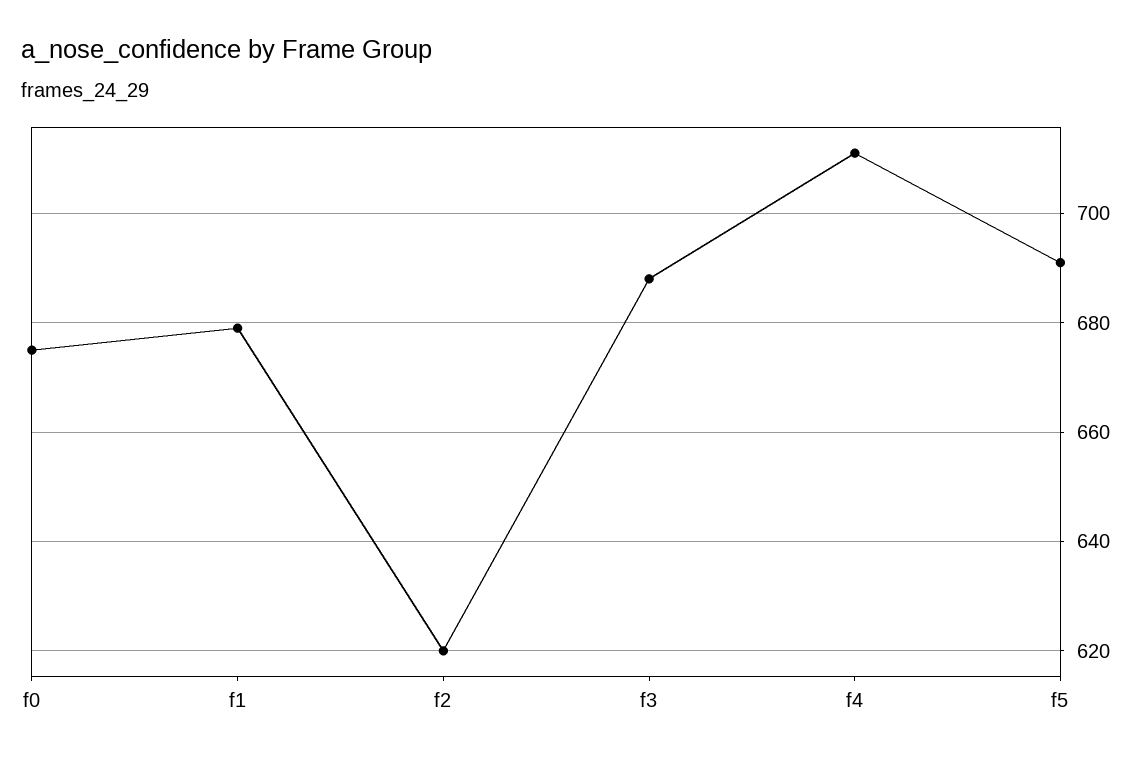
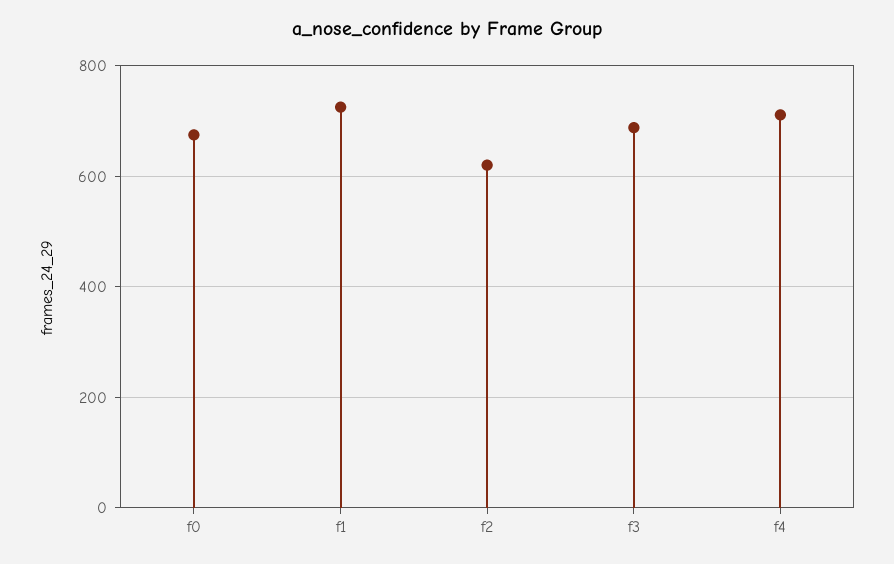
f1: 680 -> 720
f5: 690 -> none

